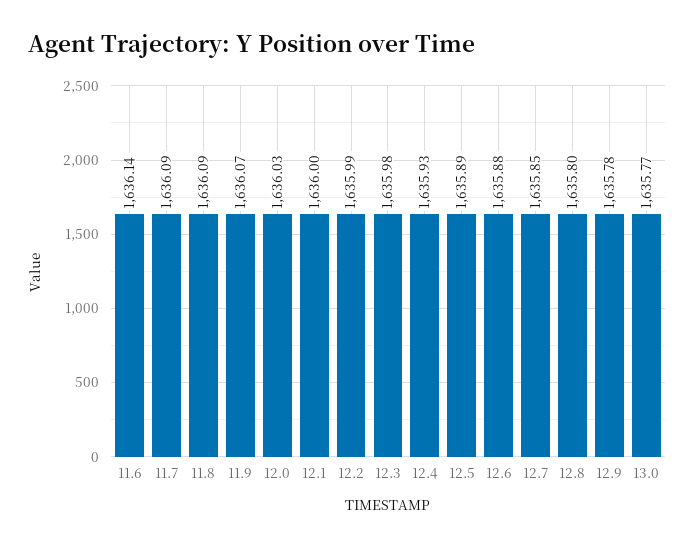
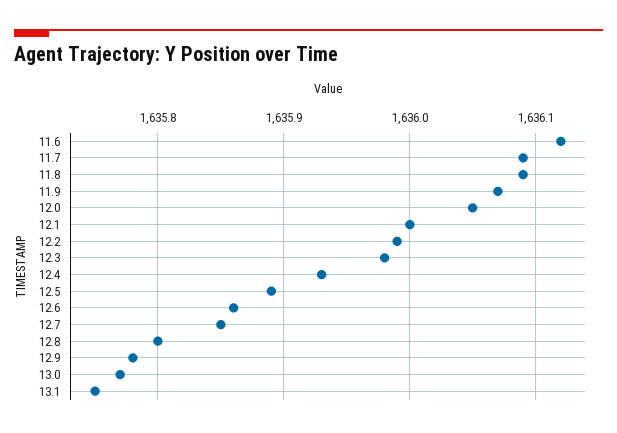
11.6: 1636.14 -> 1636.12
12.0: 1636.03 -> 1636.05
12.6: 1635.88 -> 1635.86
13.1: none -> 1635.75

